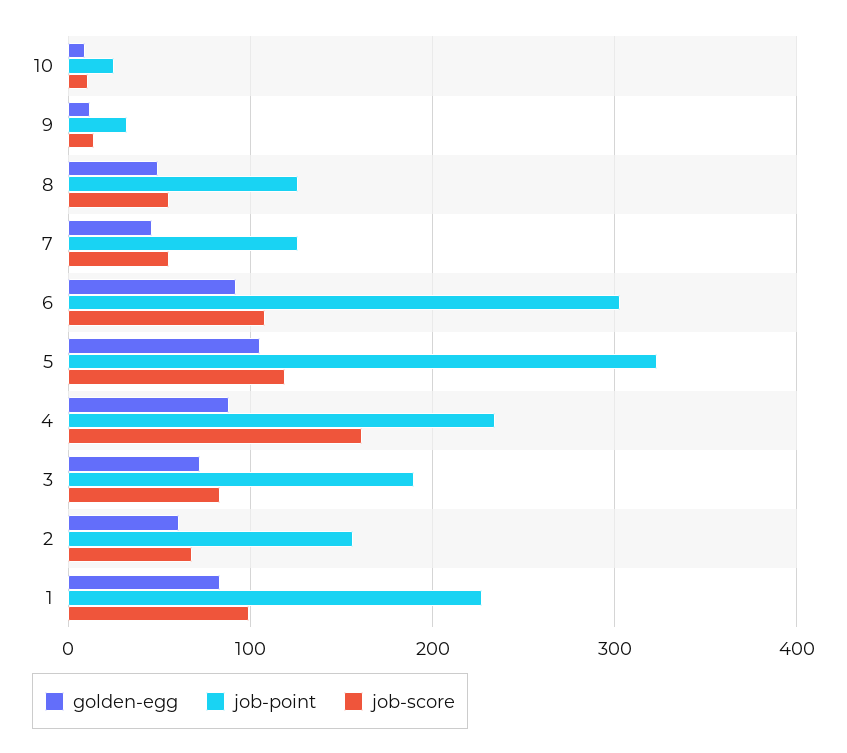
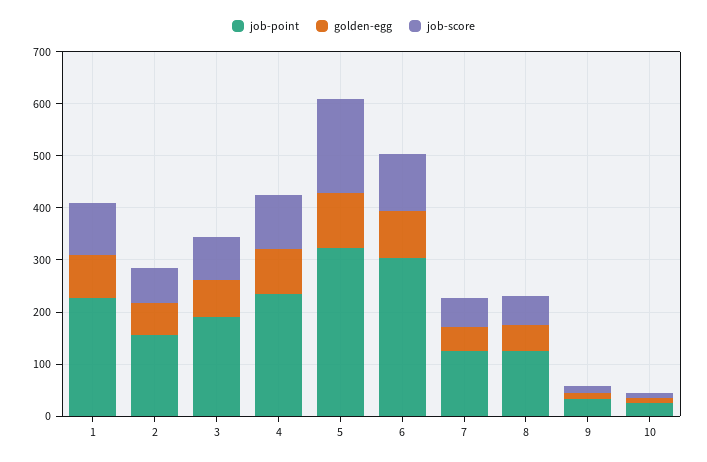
job-score, 5: 120 -> 180
job-score, 4: 160 -> 100

